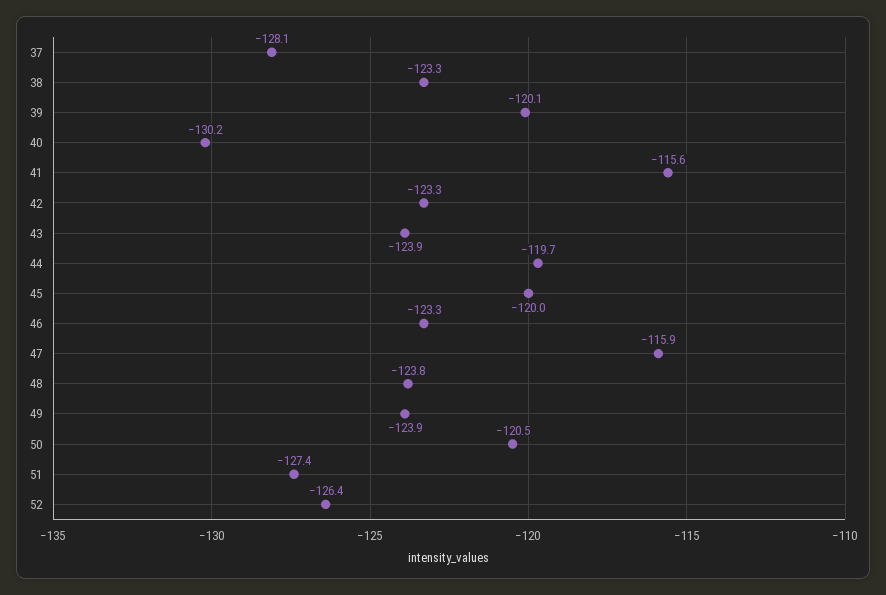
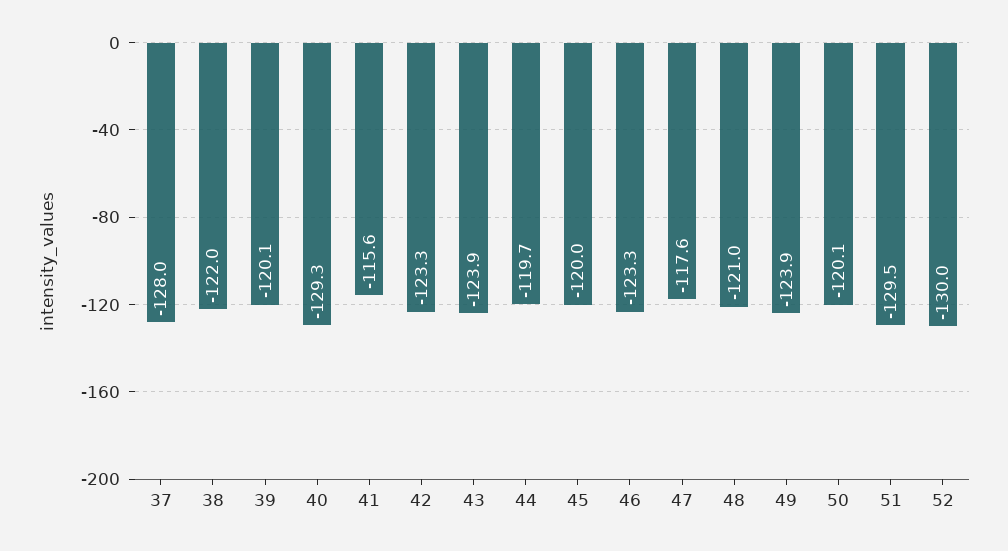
37: -128.1 -> -128
38: -123.3 -> -122
40: -130.2 -> -129.3
47: -115.9 -> -117.6
48: -123.8 -> -121
50: -120.5 -> -120.1
51: -127.4 -> -129.5
52: -126.4 -> -130

